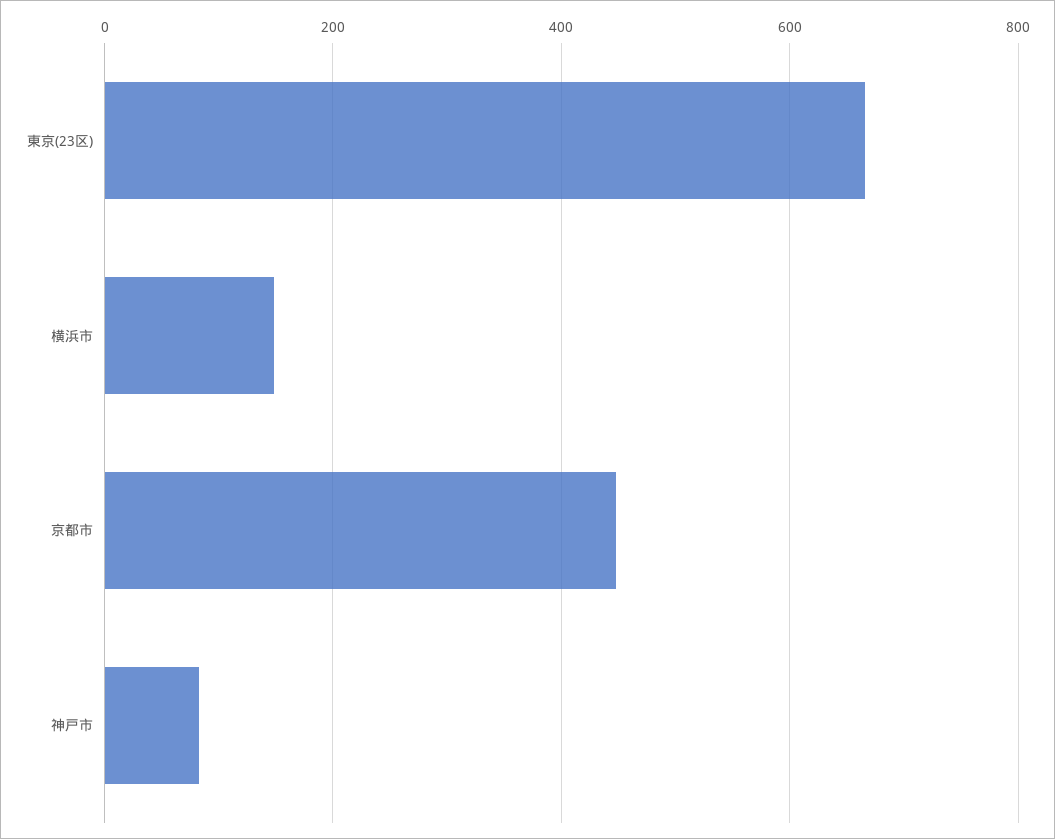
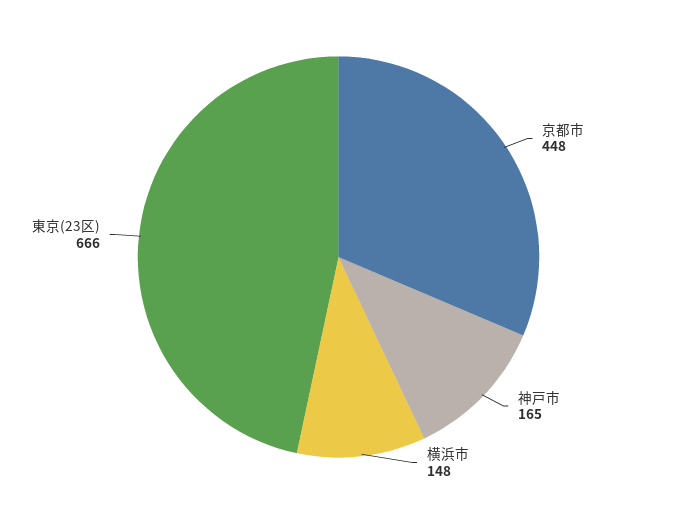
神戸市: 80 -> 165

